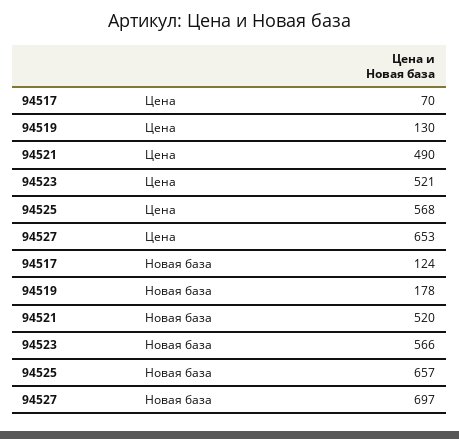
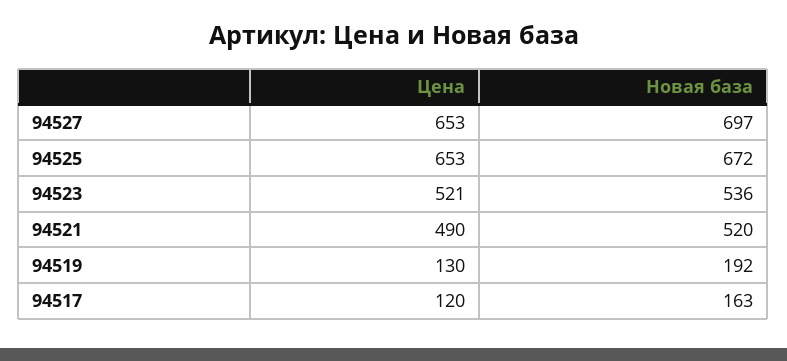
94517, Цена: 70 -> 120
94525, Цена: 568 -> 653
94517, Новая база: 124 -> 163
94519, Новая база: 178 -> 192
94523, Новая база: 566 -> 536
94525, Новая база: 657 -> 672

